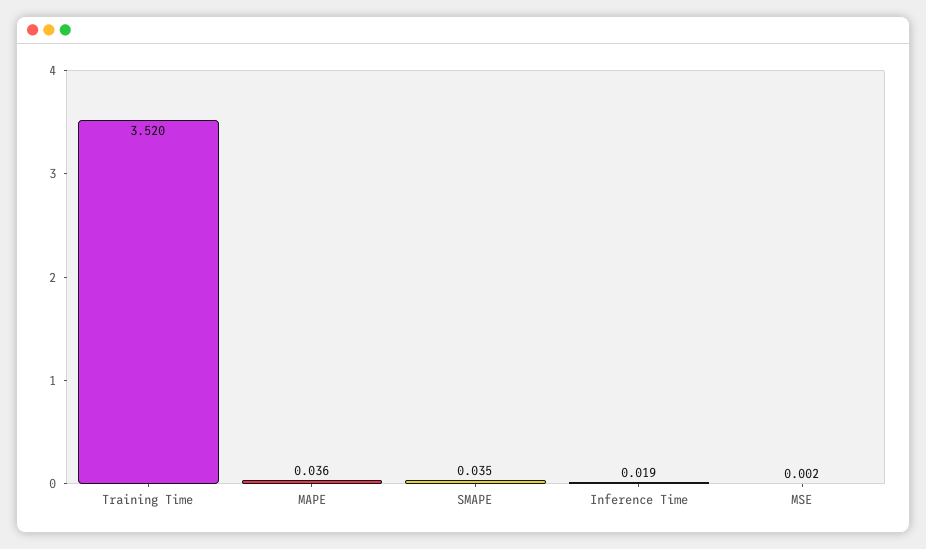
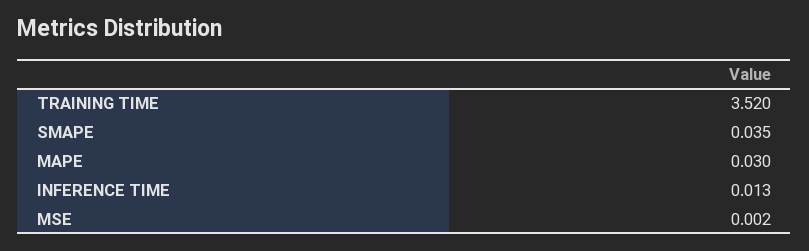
MAPE: 0.036 -> 0.03
Inference Time: 0.019 -> 0.013

